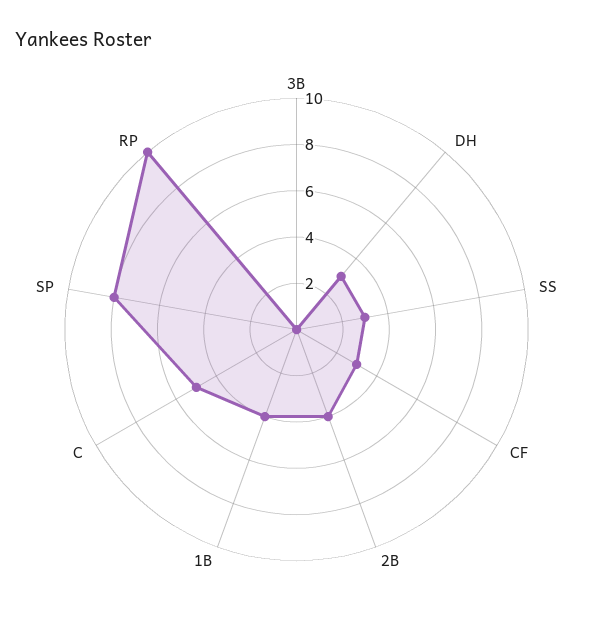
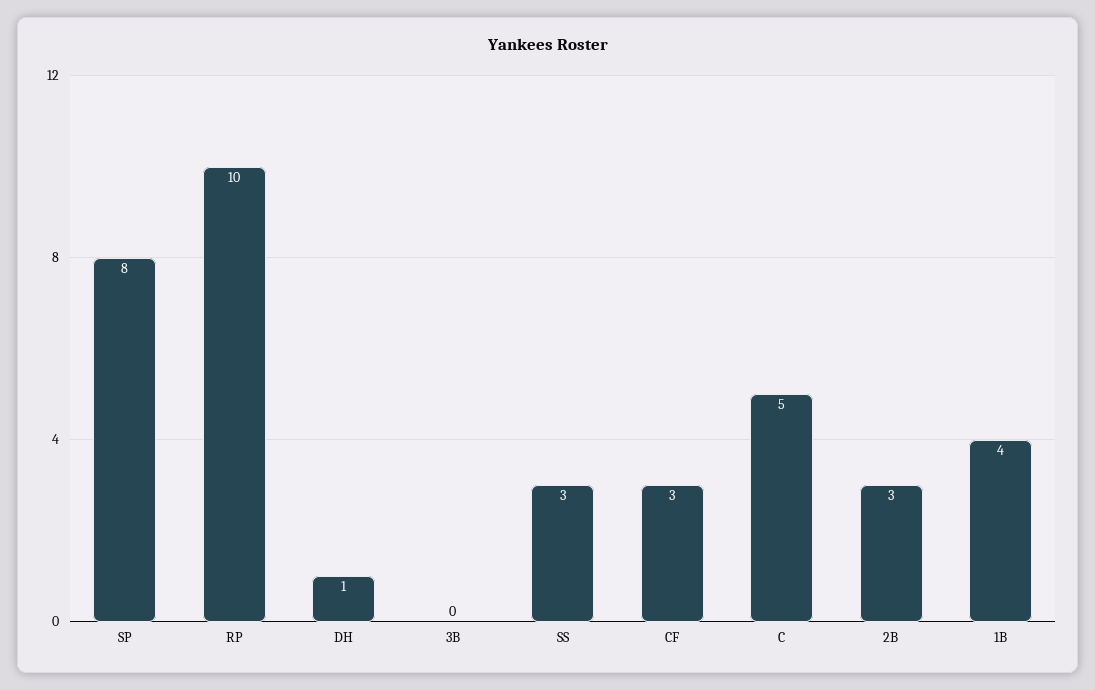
DH: 3 -> 1
2B: 4 -> 3

